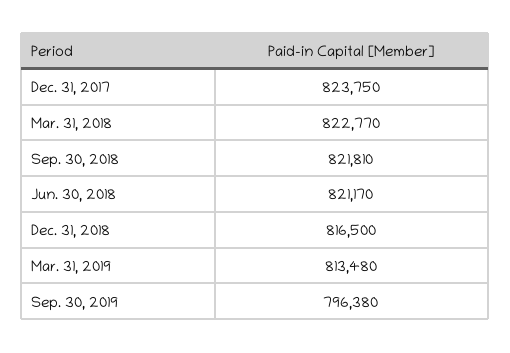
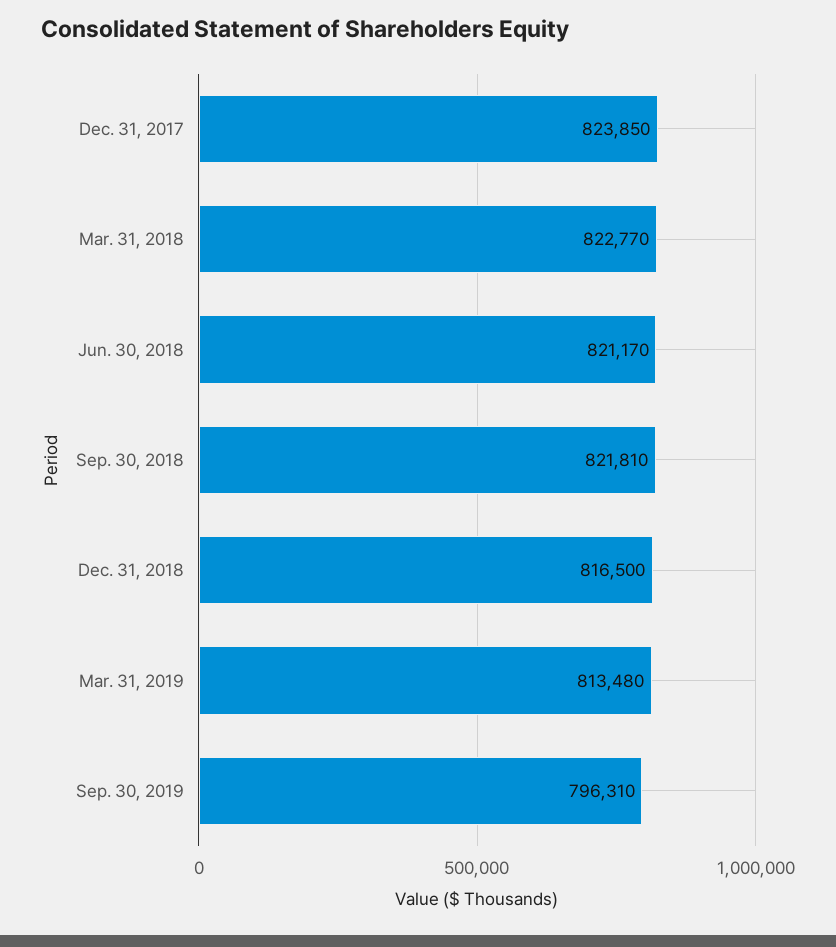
Dec. 31, 2017: 823750 -> 823850
Sep. 30, 2019: 796380 -> 796310

